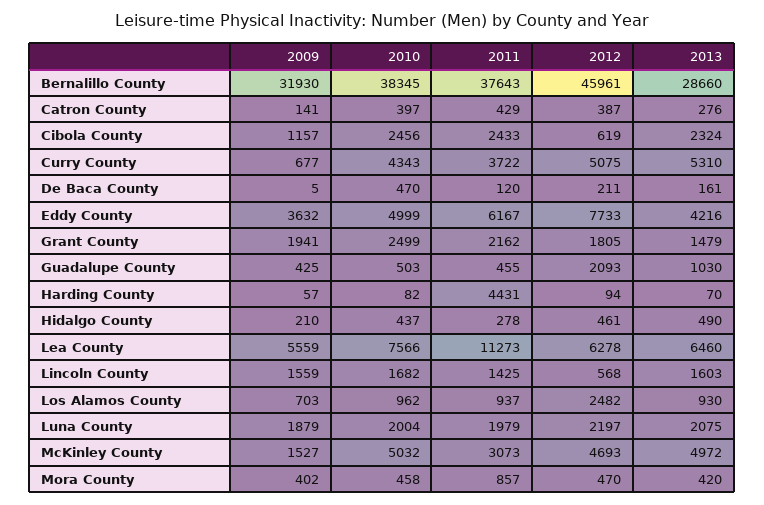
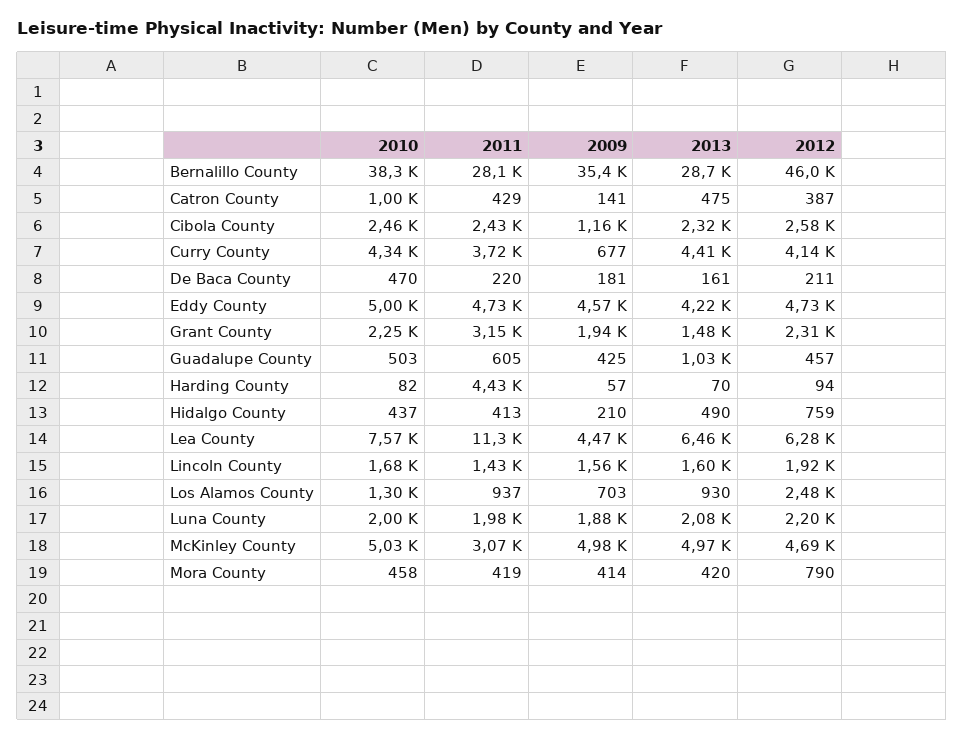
2009, Bernalillo County: 31930 -> 35400
2011, Bernalillo County: 37643 -> 28100
2010, Catron County: 397 -> 1000
2013, Catron County: 276 -> 475
2012, Cibola County: 619 -> 2580
2012, Curry County: 5075 -> 4140
2013, Curry County: 5310 -> 4410
2009, De Baca County: 5 -> 181
2011, De Baca County: 120 -> 220
2009, Eddy County: 3632 -> 4570
2011, Eddy County: 6167 -> 4730
2012, Eddy County: 7733 -> 4730
2010, Grant County: 2499 -> 2250
2011, Grant County: 2162 -> 3150
2012, Grant County: 1805 -> 2310
2011, Guadalupe County: 455 -> 605
2012, Guadalupe County: 2093 -> 457
2011, Hidalgo County: 278 -> 413
2012, Hidalgo County: 461 -> 759
2009, Lea County: 5559 -> 4470
2012, Lincoln County: 568 -> 1920
2010, Los Alamos County: 962 -> 1300
2009, McKinley County: 1527 -> 4980
2009, Mora County: 402 -> 414
2011, Mora County: 857 -> 419
2012, Mora County: 470 -> 790

